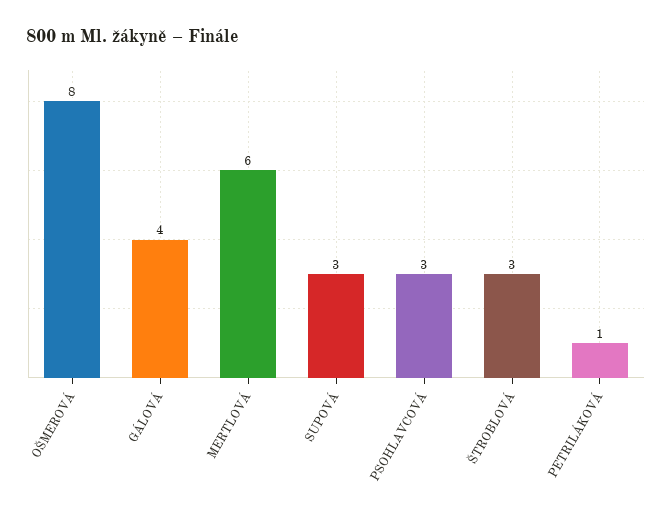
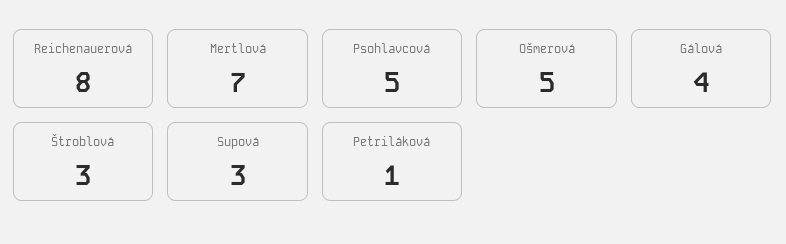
OŠMEROVÁ: 8 -> 5
MERTLOVÁ: 6 -> 7
PSOHLAVCOVÁ: 3 -> 5
Reichenauerová: none -> 8

